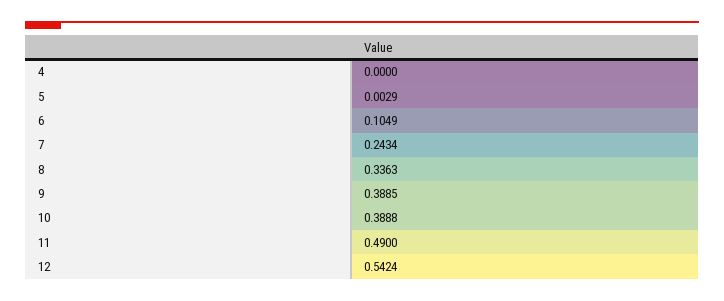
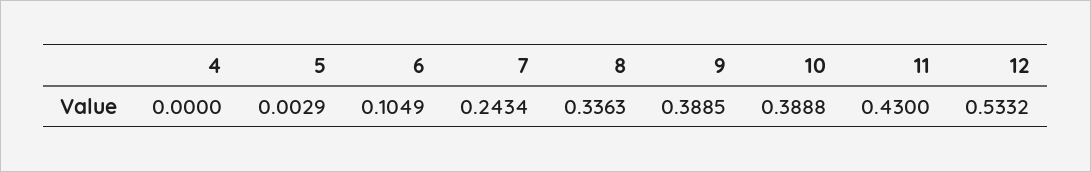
11: 0.49 -> 0.43
12: 0.5424 -> 0.5332

